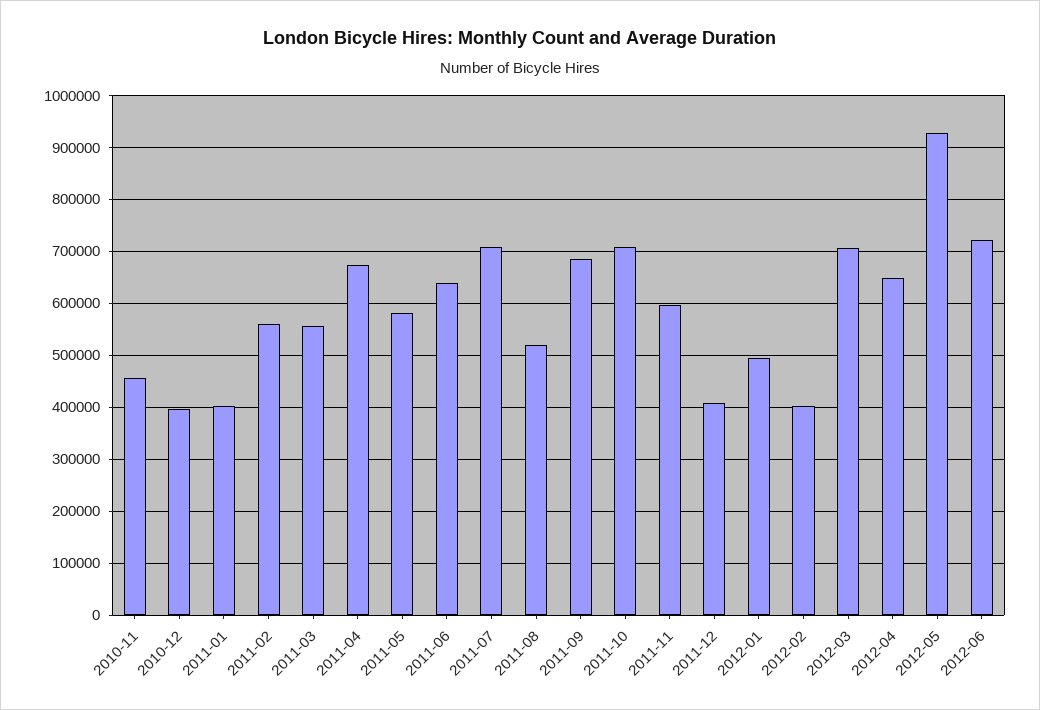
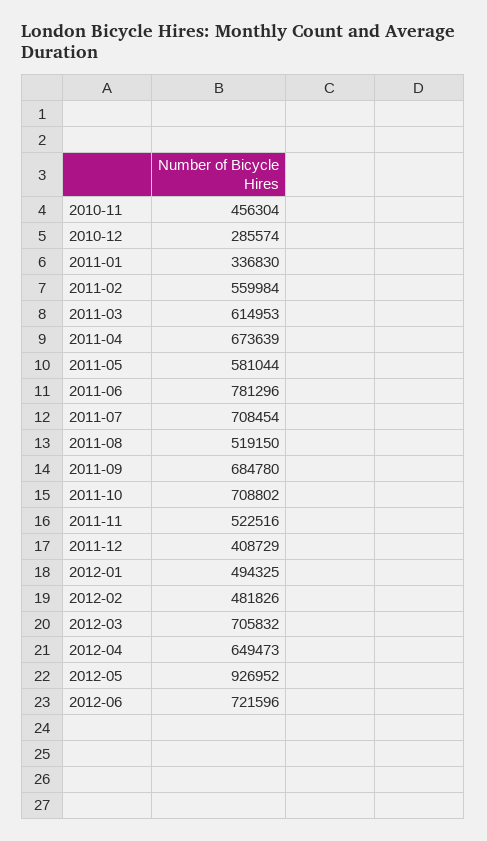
2010-12: 400000 -> 285574
2011-01: 400000 -> 336830
2011-03: 560000 -> 614953
2011-06: 640000 -> 781296
2011-11: 600000 -> 522516
2012-02: 400000 -> 481826

